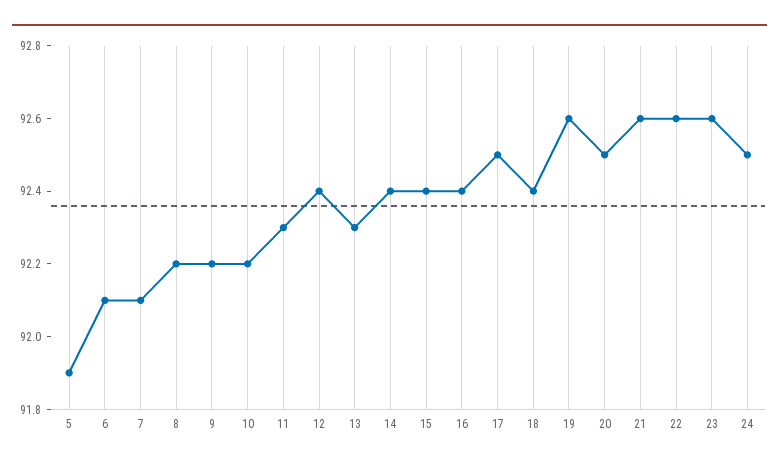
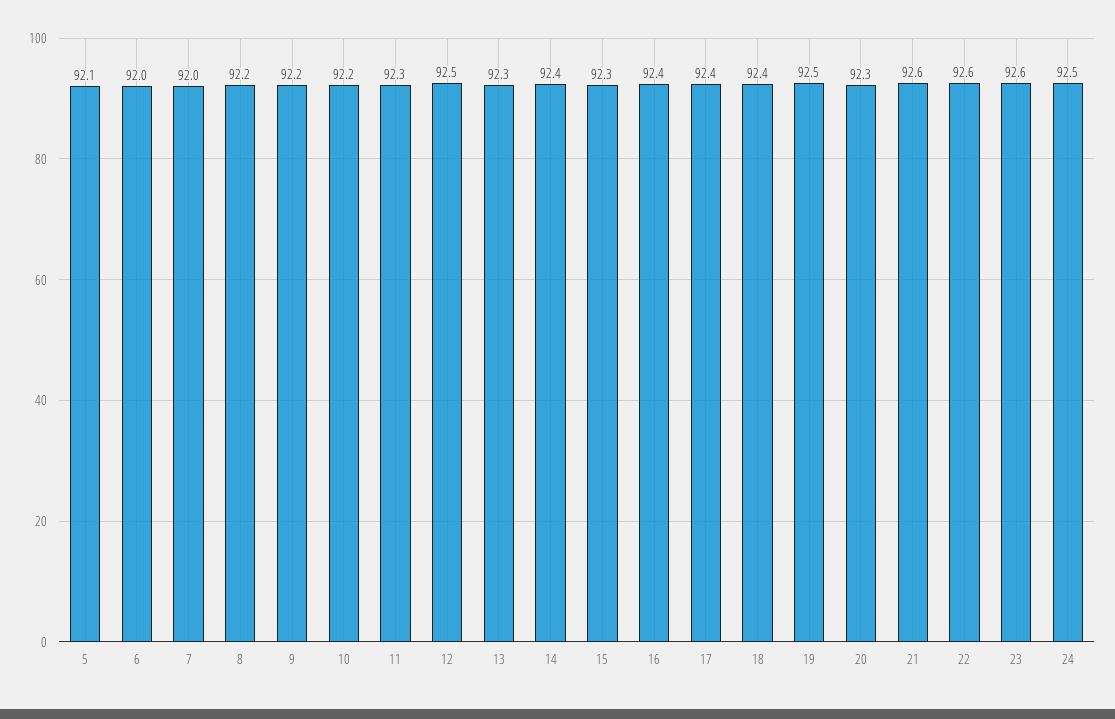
5: 91.9 -> 92.1
6: 92.1 -> 92
7: 92.1 -> 92
12: 92.4 -> 92.5
15: 92.4 -> 92.3
17: 92.5 -> 92.4
19: 92.6 -> 92.5
20: 92.5 -> 92.3

